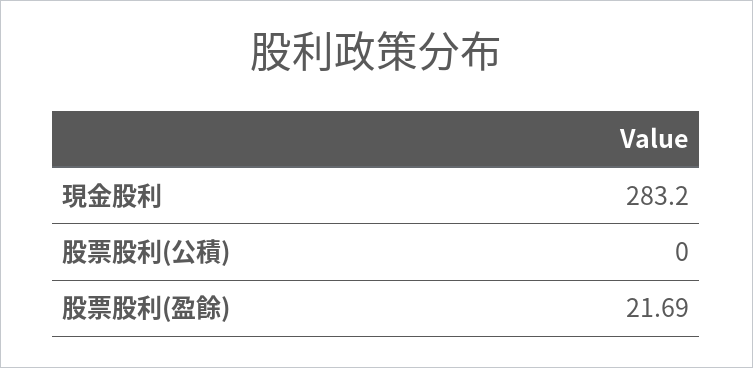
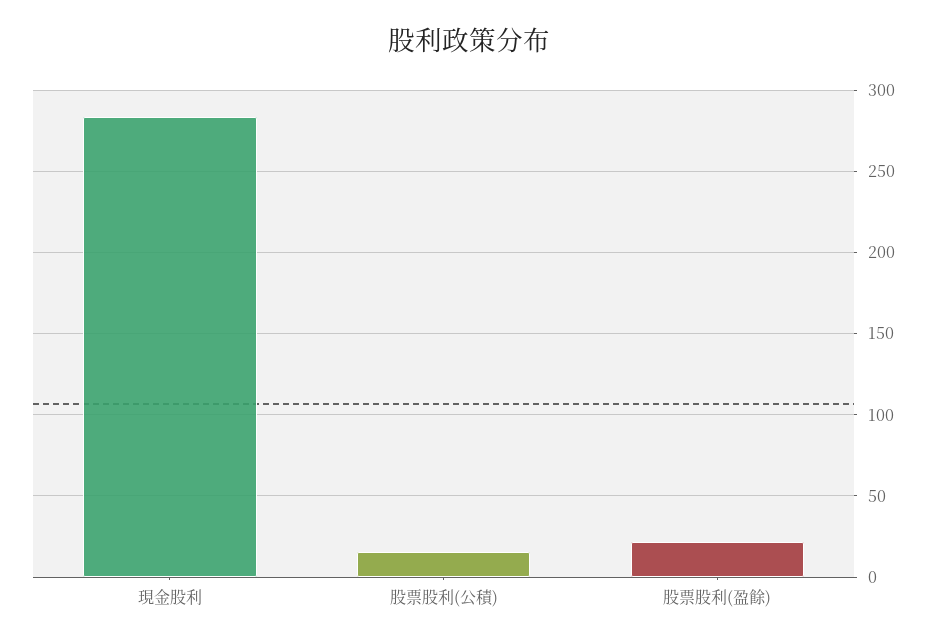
股票股利(公積): 0 -> 15

